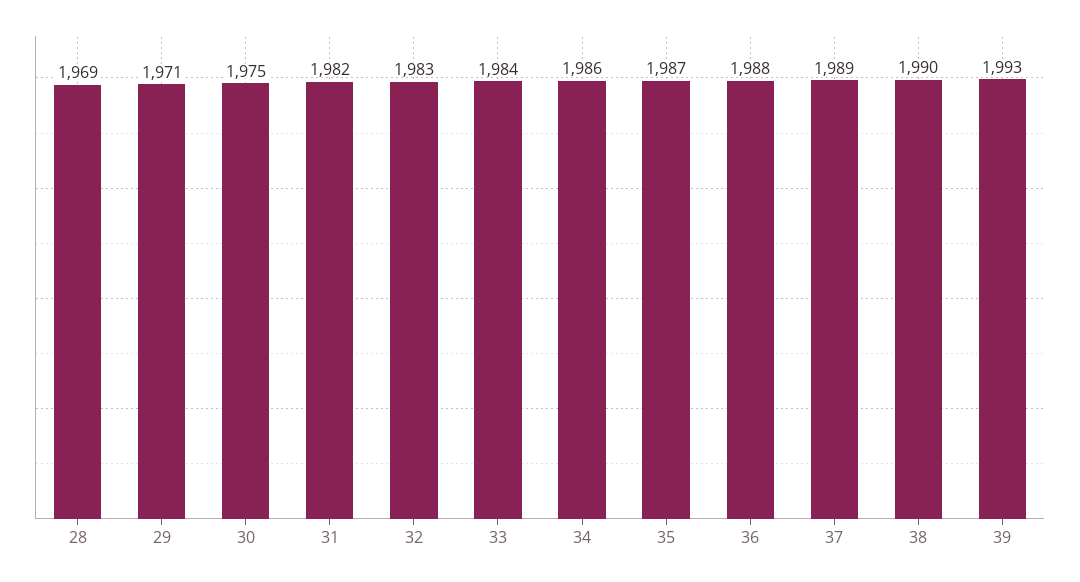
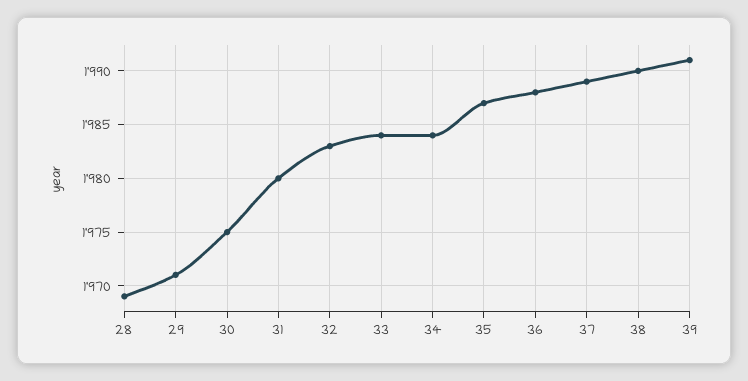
31: 1982 -> 1980
34: 1986 -> 1984
39: 1993 -> 1991

